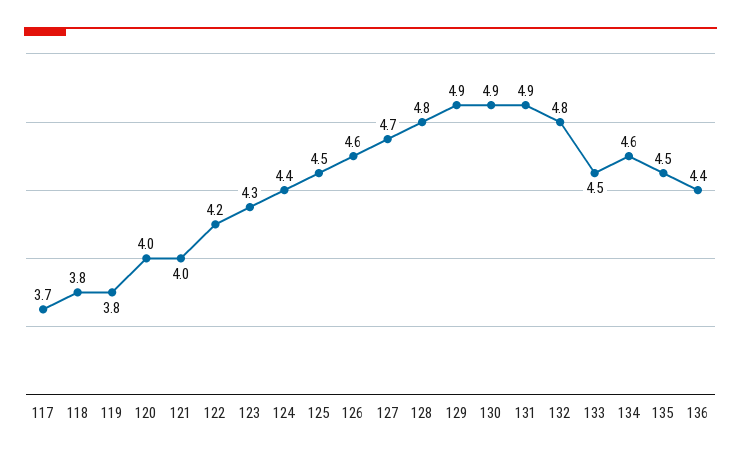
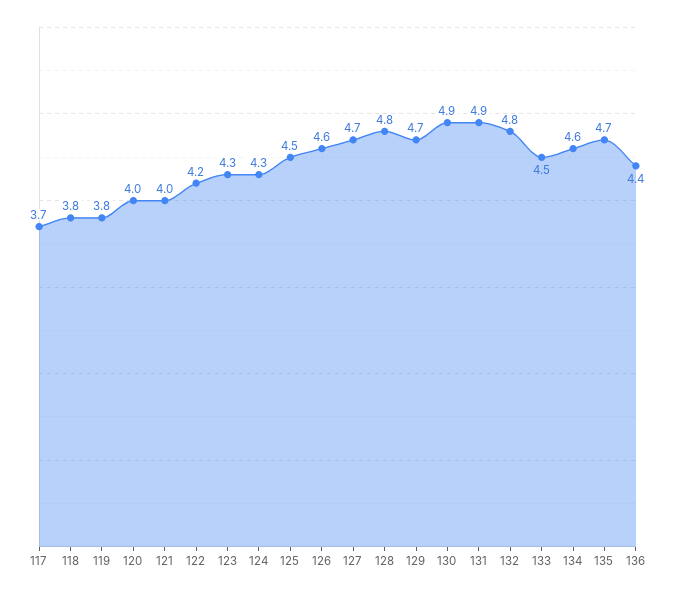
124: 4.4 -> 4.3
129: 4.9 -> 4.7
135: 4.5 -> 4.7

